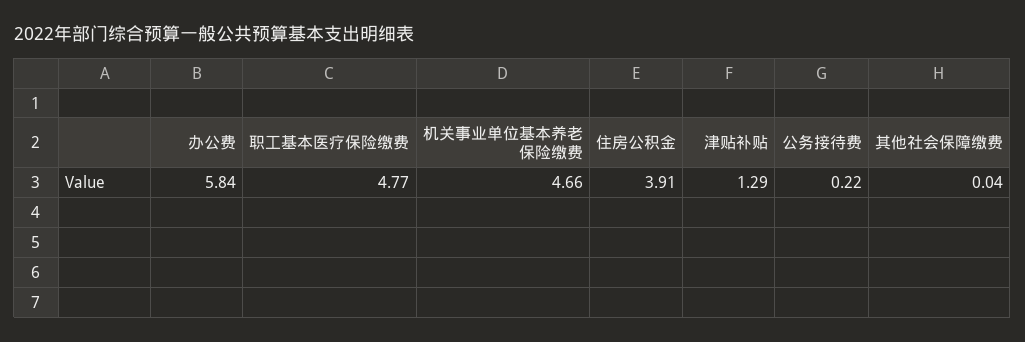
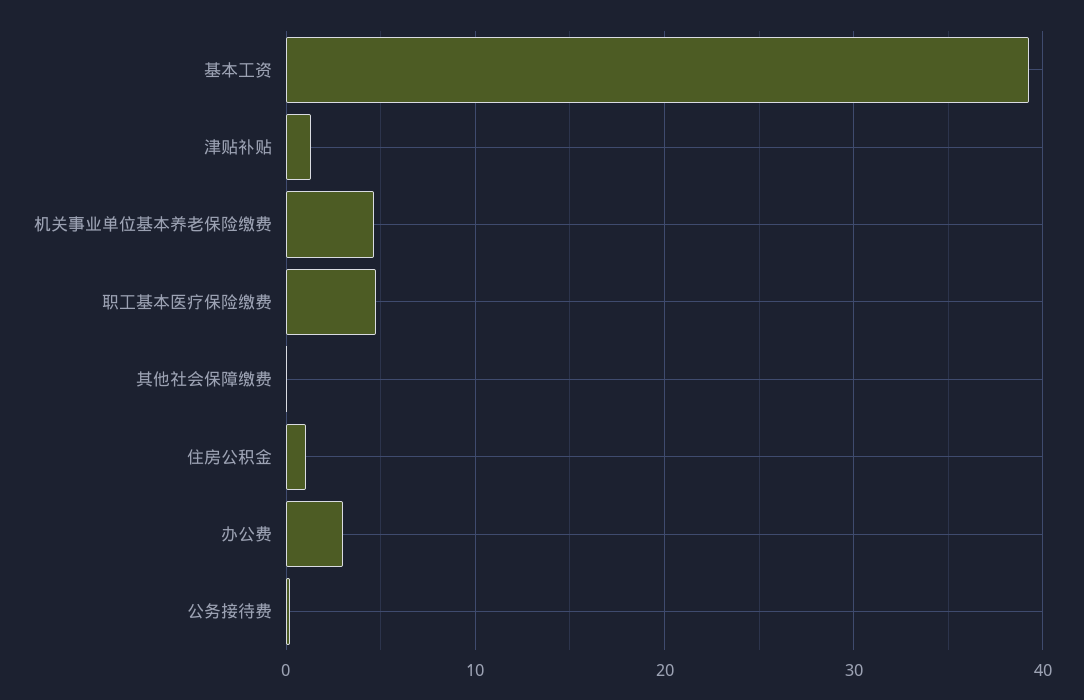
办公费: 5.84 -> 3
住房公积金: 3.91 -> 1
基本工资: none -> 39

